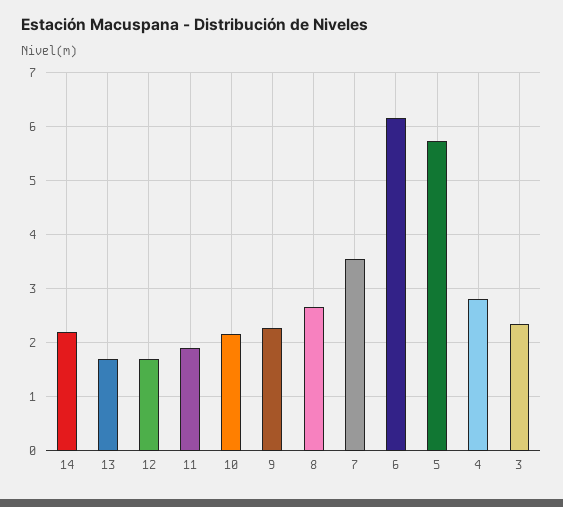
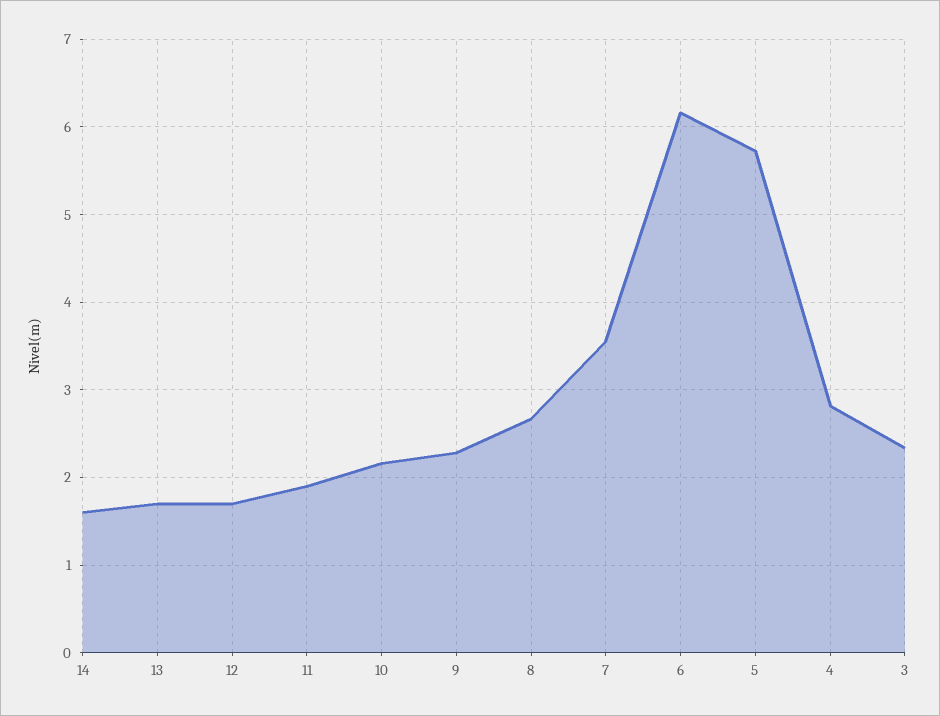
14: 2.2 -> 1.6

